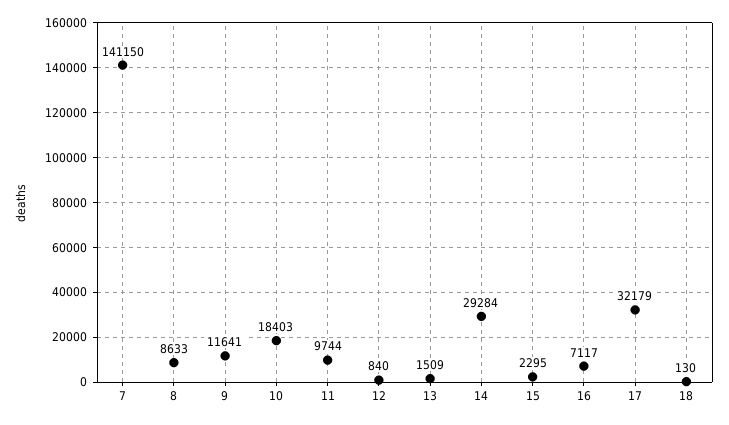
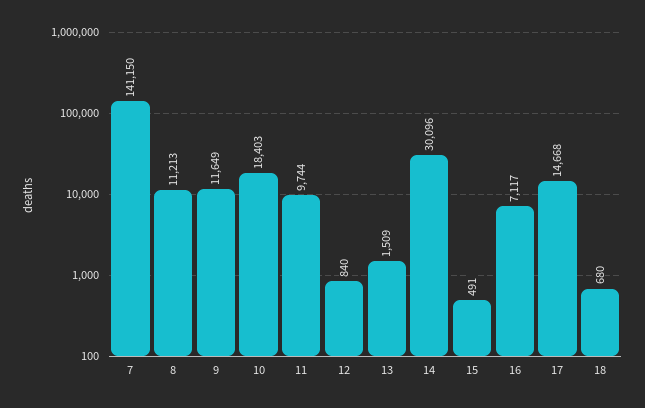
8: 8633 -> 11213
9: 11641 -> 11649
14: 29284 -> 30096
15: 2295 -> 491
17: 32179 -> 14668
18: 130 -> 680

